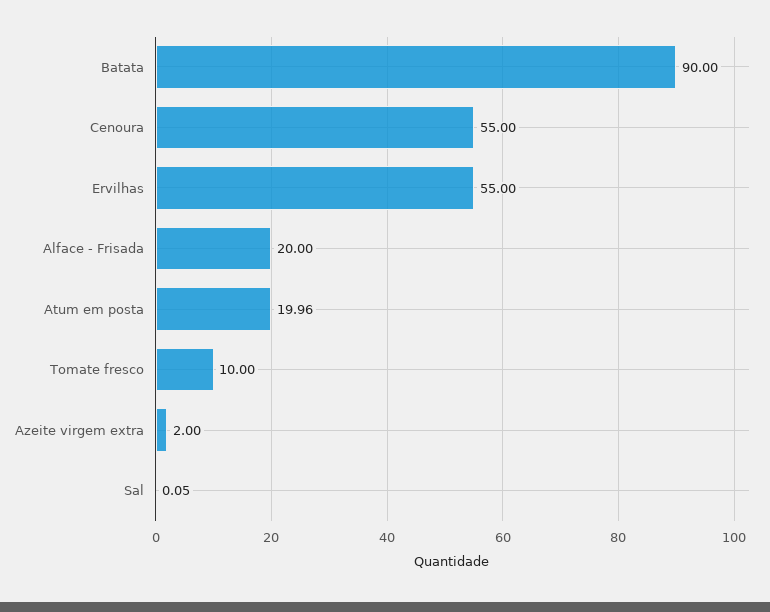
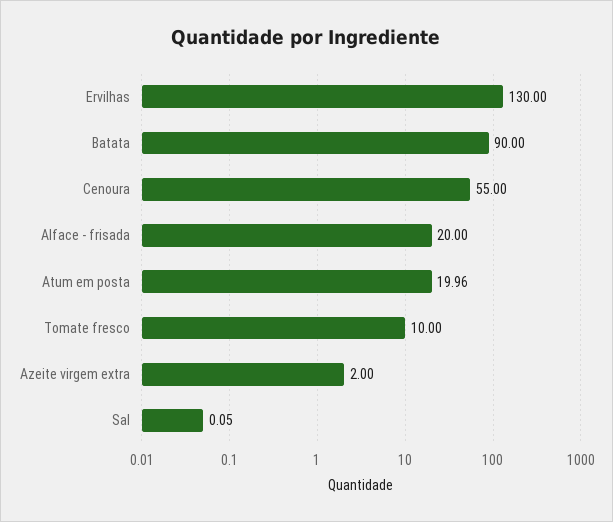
Ervilhas: 55 -> 130

